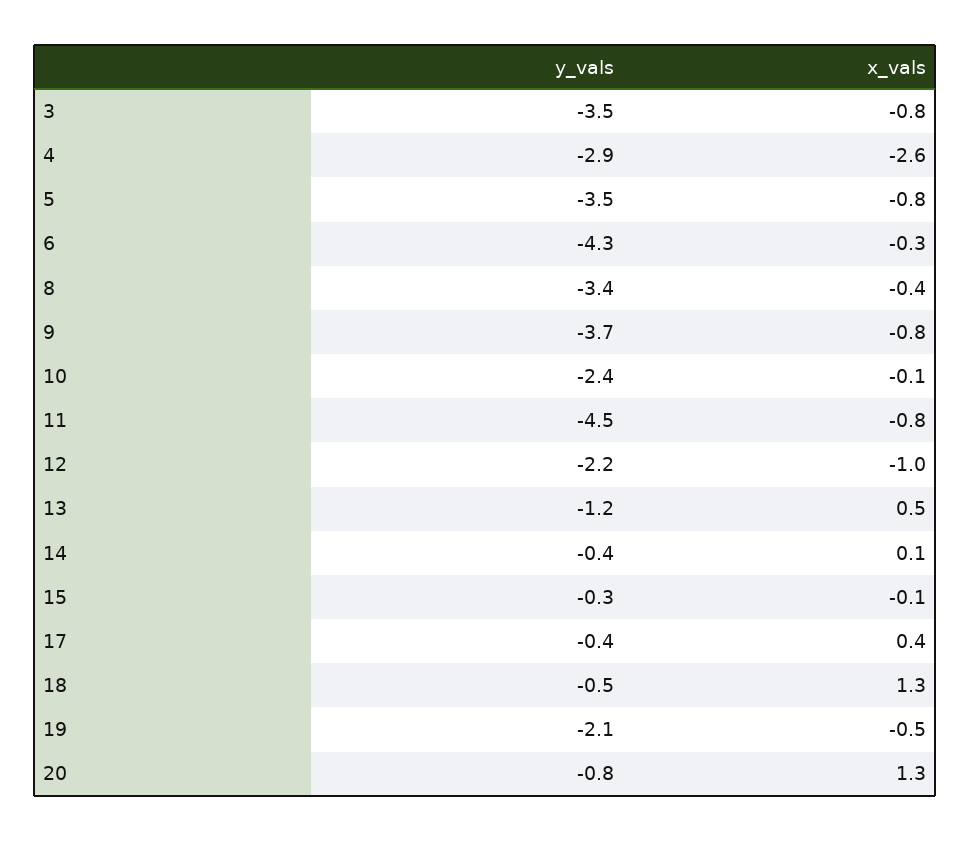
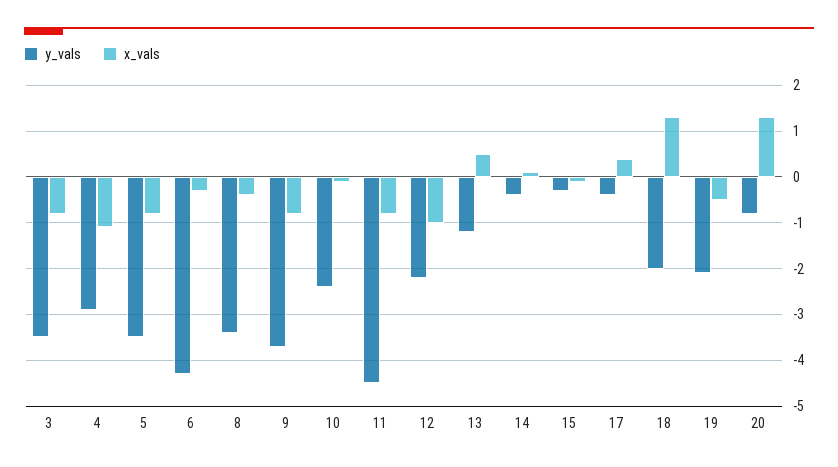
x_vals, 4: -2.6 -> -1
y_vals, 18: -0.5 -> -2

